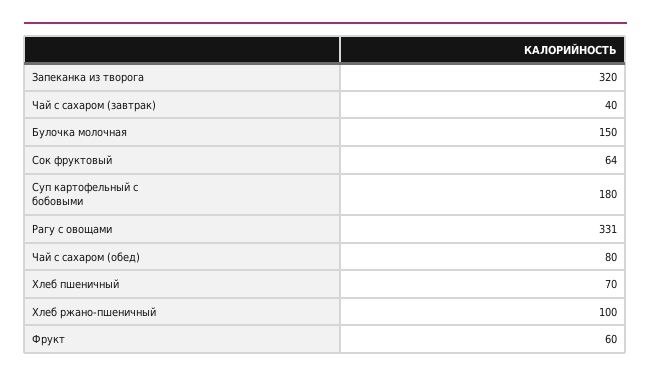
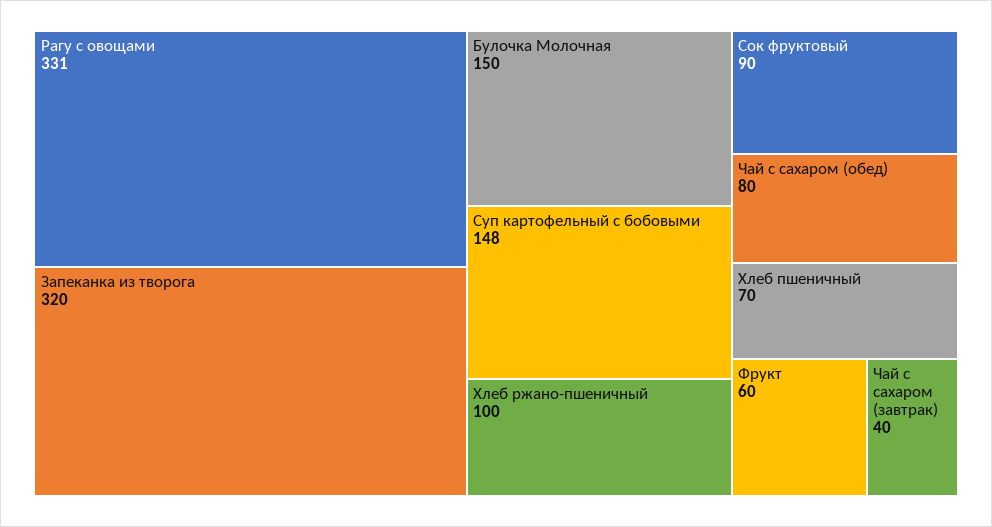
Сок фруктовый: 64 -> 90
Суп картофельный с бобовыми: 180 -> 148

